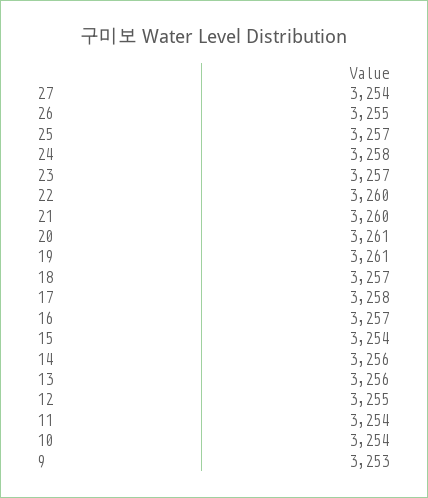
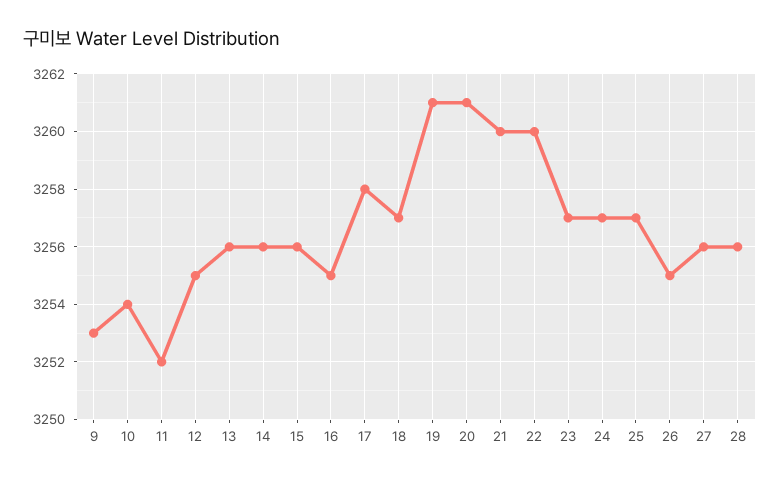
27: 3254 -> 3256
24: 3258 -> 3257
16: 3257 -> 3255
15: 3254 -> 3256
11: 3254 -> 3252
28: none -> 3256

